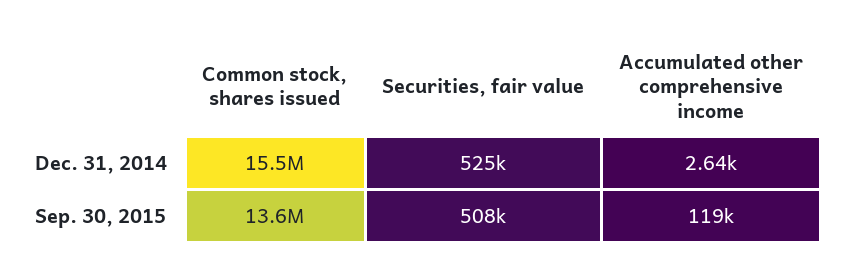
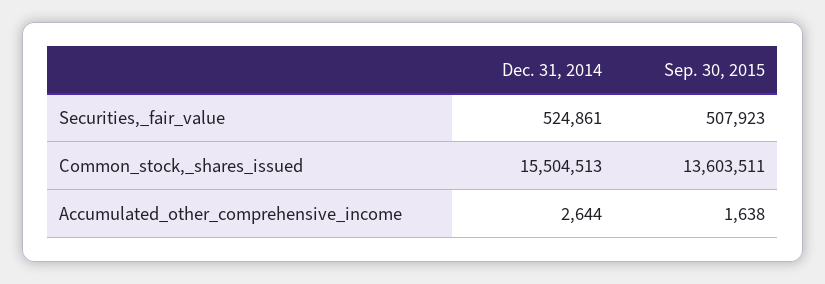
Accumulated other comprehensive income, Sep. 30, 2015: 119000 -> 1638

